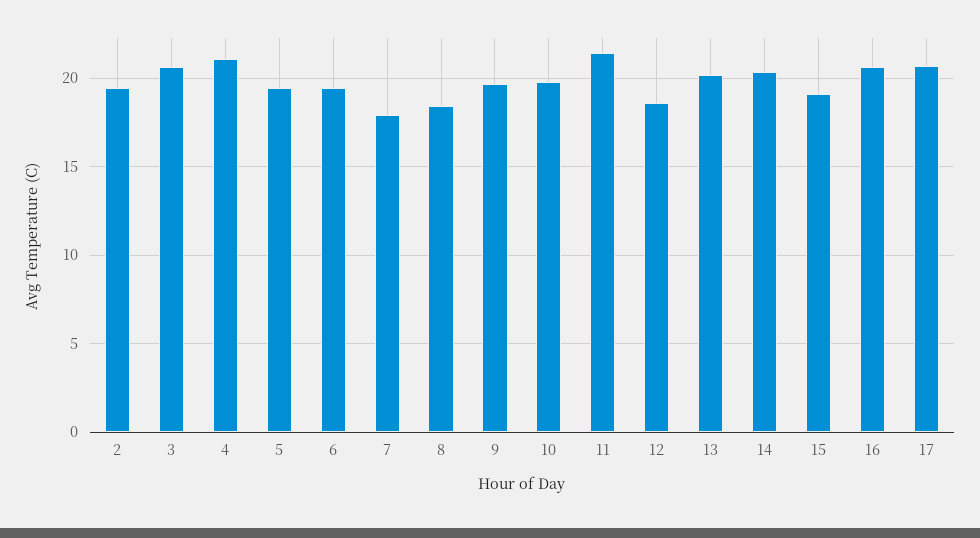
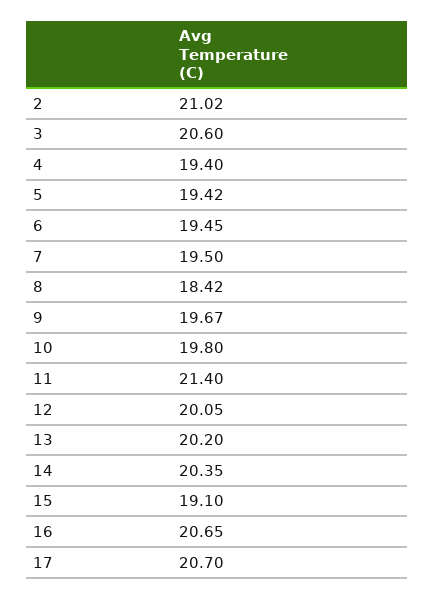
2: 19.5 -> 21.02
4: 21 -> 19.4
7: 18 -> 19.5
12: 18.5 -> 20.05

